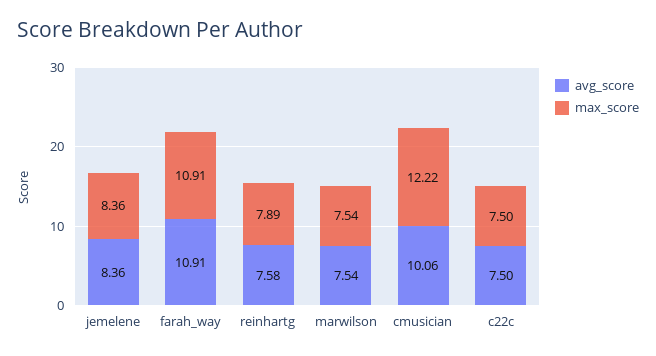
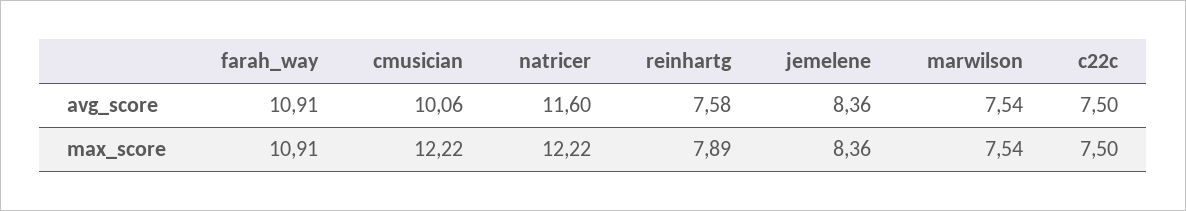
avg_score, natricer: none -> 11.6
max_score, natricer: none -> 12.22

